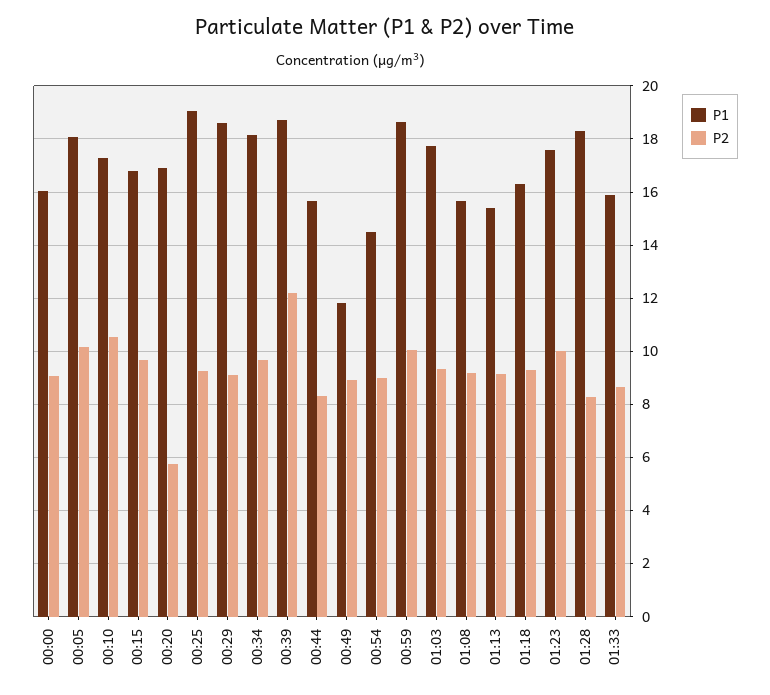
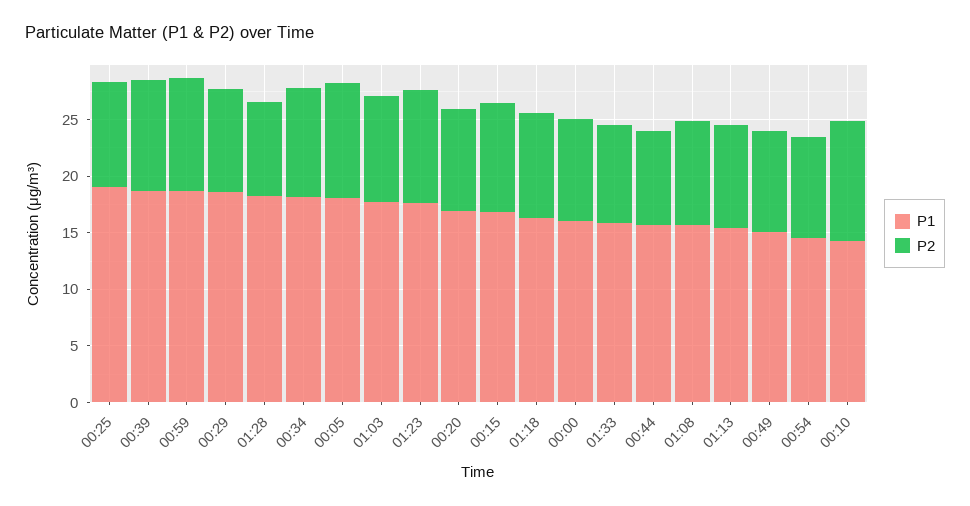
P1, 00:10: 17.25 -> 14
P2, 00:20: 5.75 -> 9
P2, 00:39: 12.25 -> 10
P1, 00:49: 11.75 -> 15

